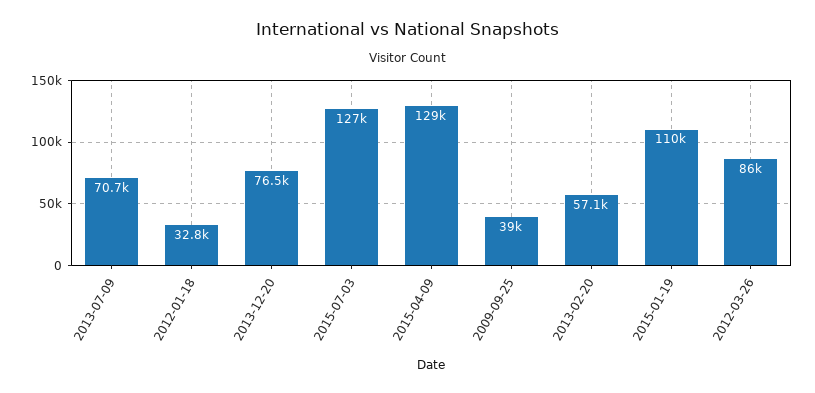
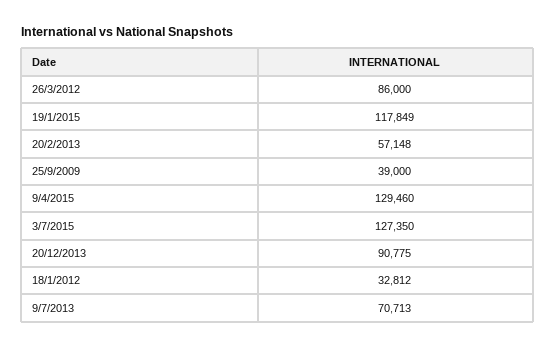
2013-12-20: 76500 -> 90775
2015-01-19: 110000 -> 117849

